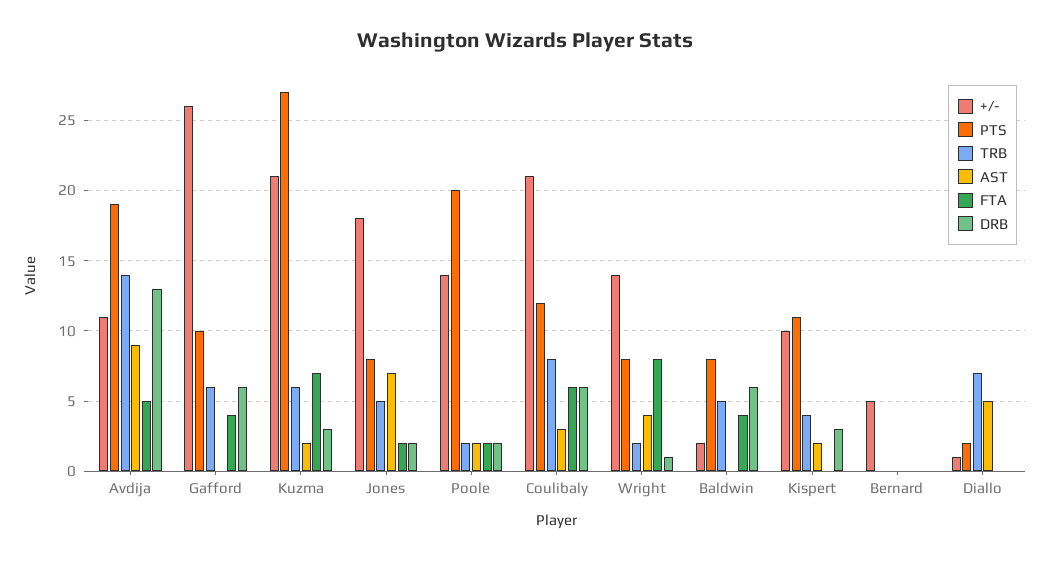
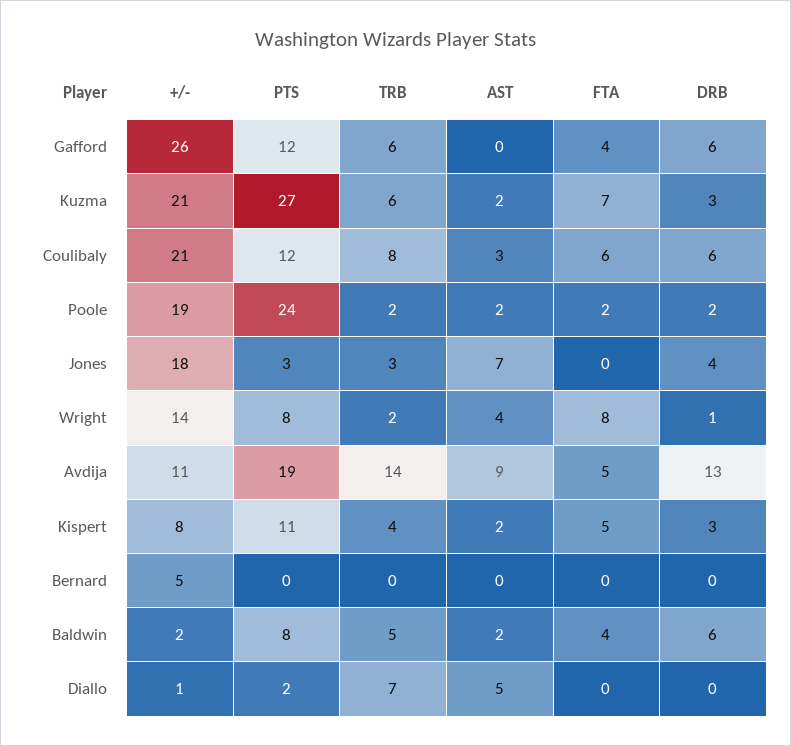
PTS, Gafford: 10 -> 12
PTS, Jones: 8 -> 3
TRB, Jones: 5 -> 3
FTA, Jones: 2 -> 0
DRB, Jones: 2 -> 4
+/-, Poole: 14 -> 19
PTS, Poole: 20 -> 24
AST, Baldwin: 0 -> 2
+/-, Kispert: 10 -> 8
FTA, Kispert: 0 -> 5

